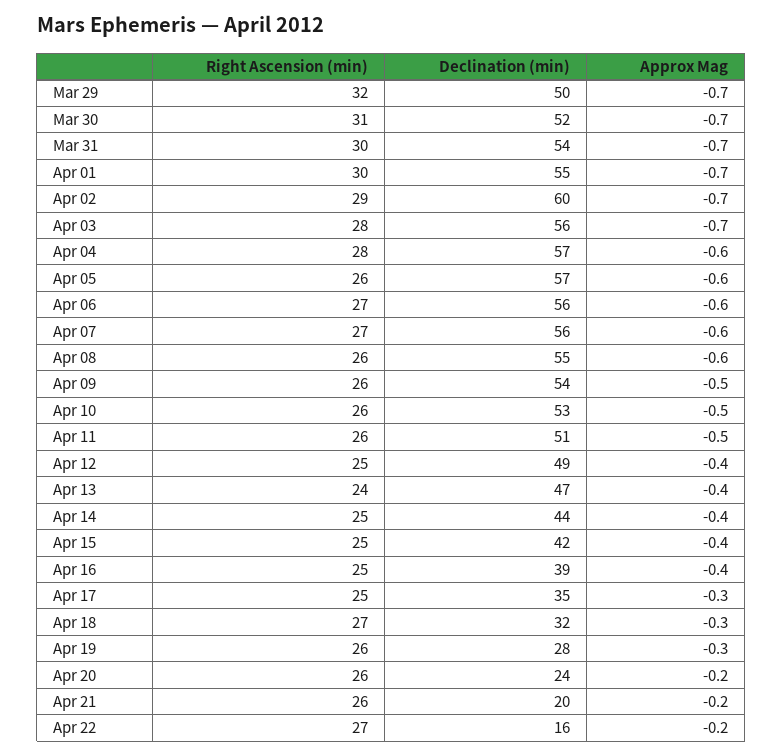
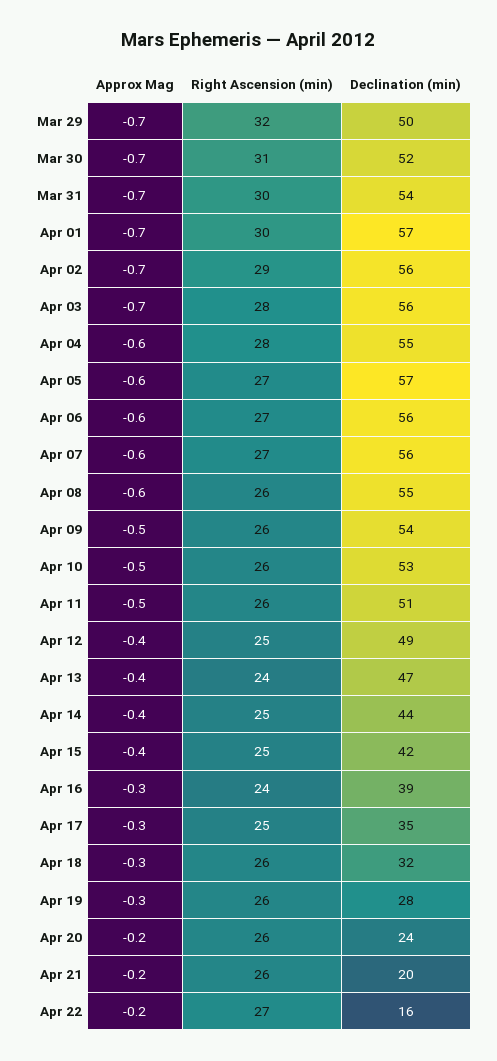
Declination (min), Apr 01: 55 -> 57
Declination (min), Apr 02: 60 -> 56
Declination (min), Apr 04: 57 -> 55
Right Ascension (min), Apr 05: 26 -> 27
Right Ascension (min), Apr 16: 25 -> 24
Approx Mag, Apr 16: -0.4 -> -0.3
Right Ascension (min), Apr 18: 27 -> 26

